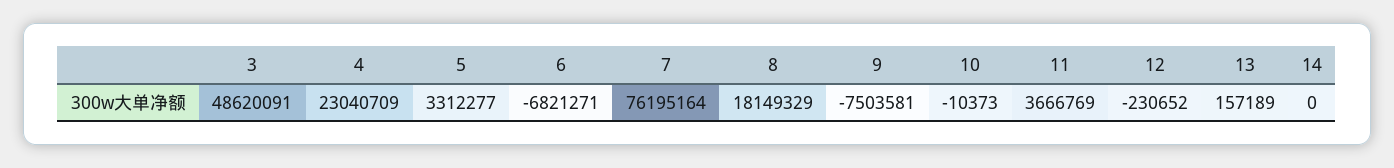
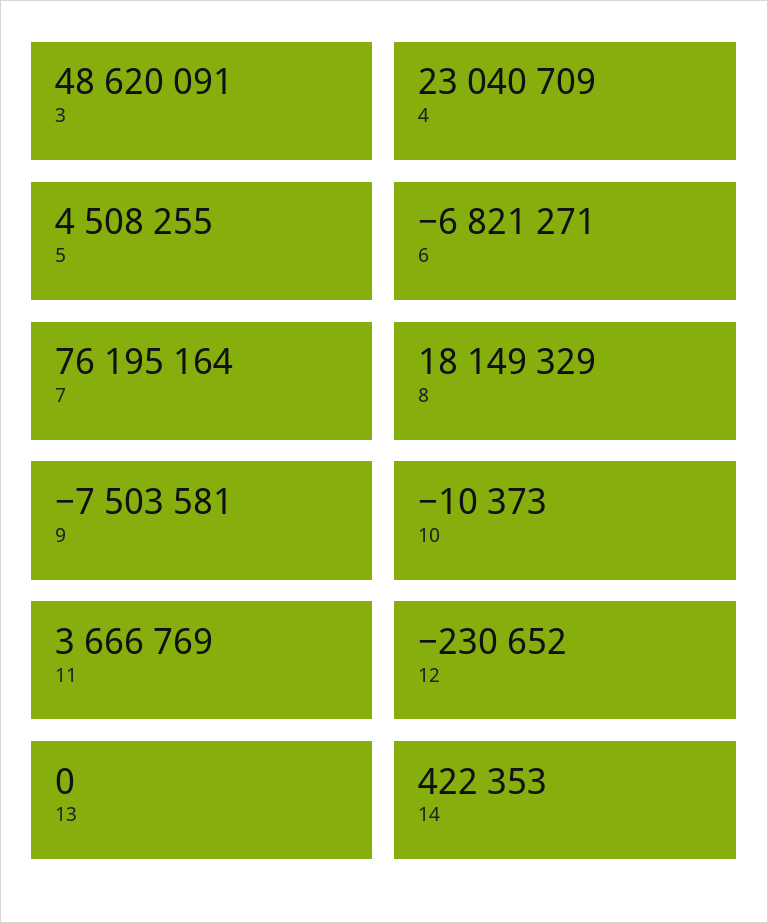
5: 3312277 -> 4508255
13: 157189 -> 0
14: 0 -> 422353

